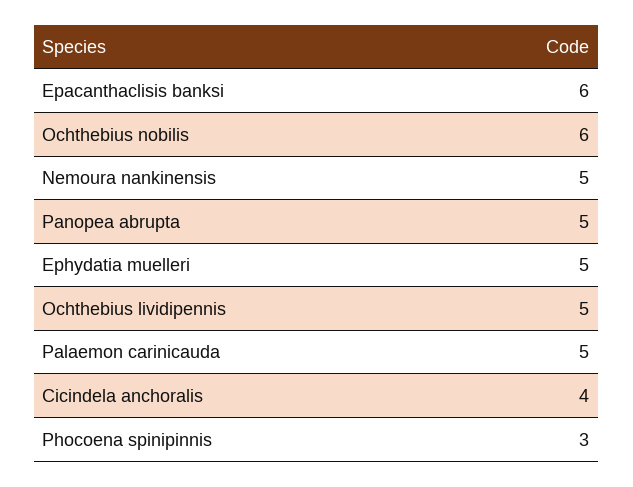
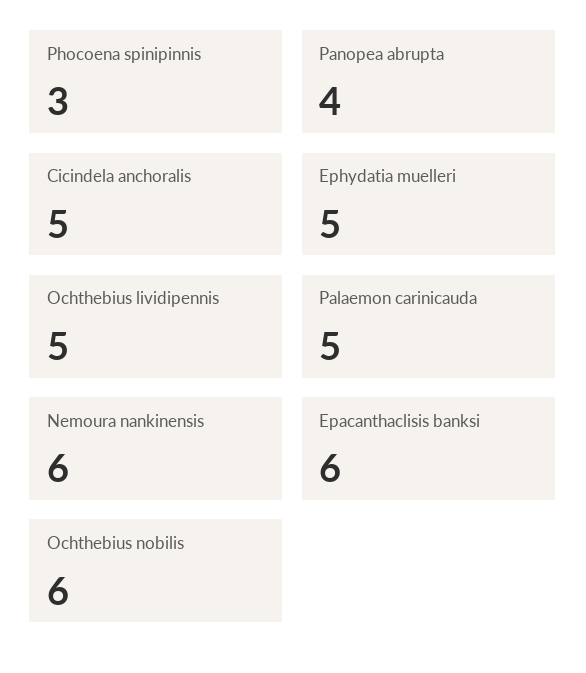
Nemoura nankinensis: 5 -> 6
Panopea abrupta: 5 -> 4
Cicindela anchoralis: 4 -> 5

